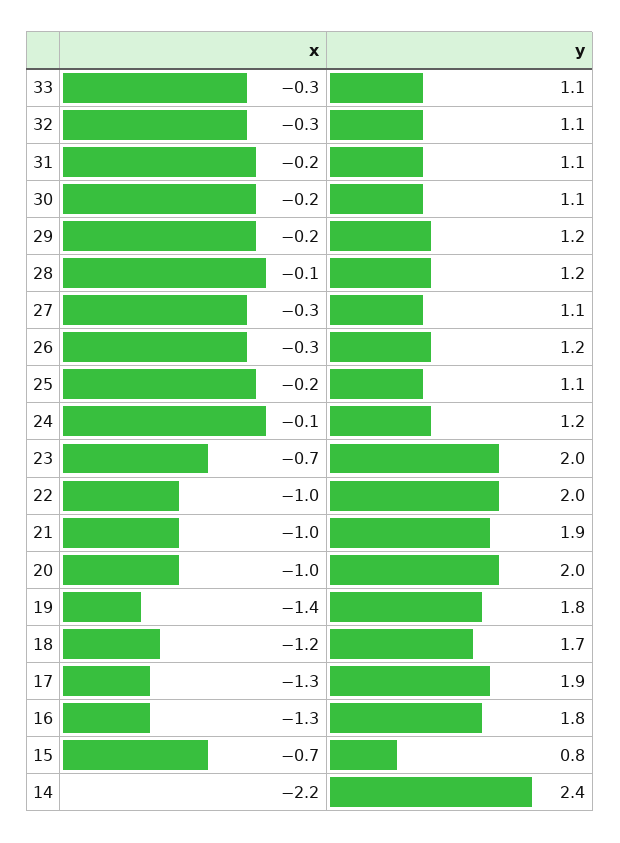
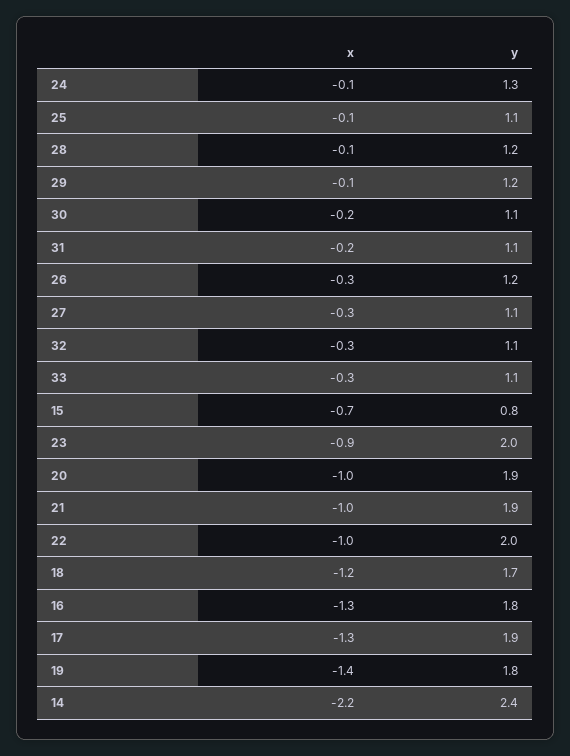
x, 29: -0.2 -> -0.1
x, 25: -0.2 -> -0.1
y, 24: 1.2 -> 1.3
x, 23: -0.7 -> -0.9
y, 20: 2 -> 1.9

